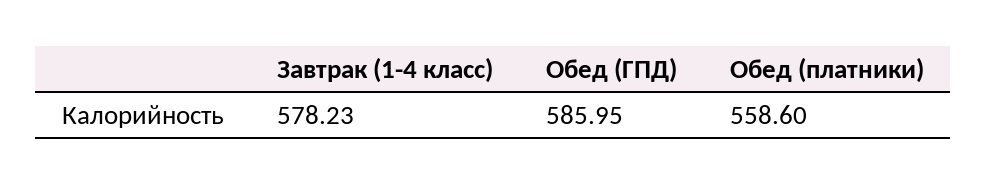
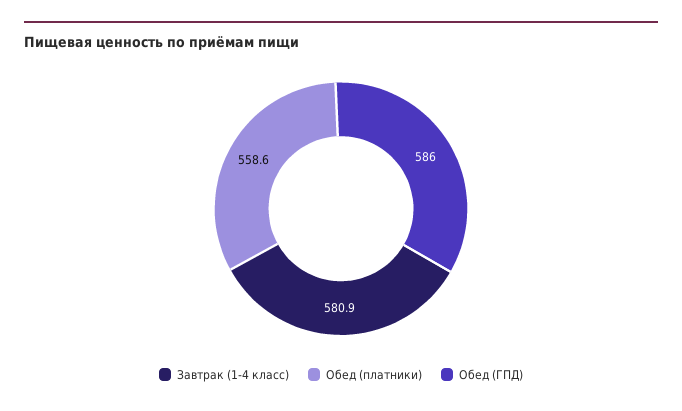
Завтрак (1-4 класс): 578.23 -> 580.9

